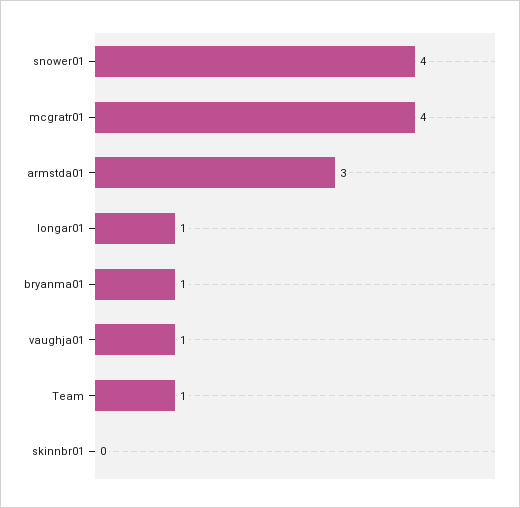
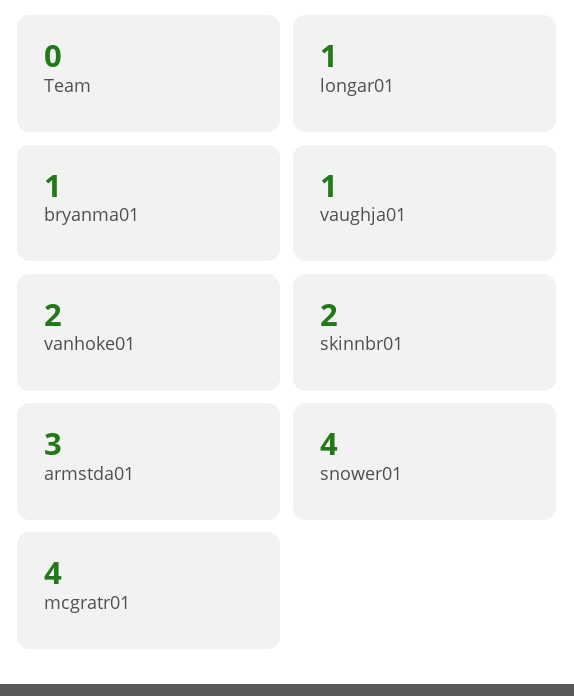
Team: 1 -> 0
skinnbr01: 0 -> 2
vanhoke01: none -> 2

